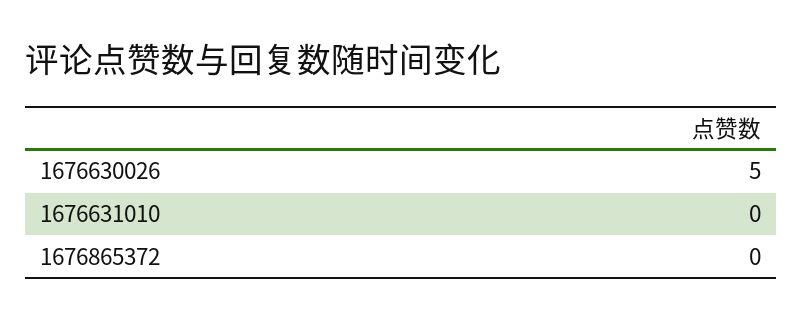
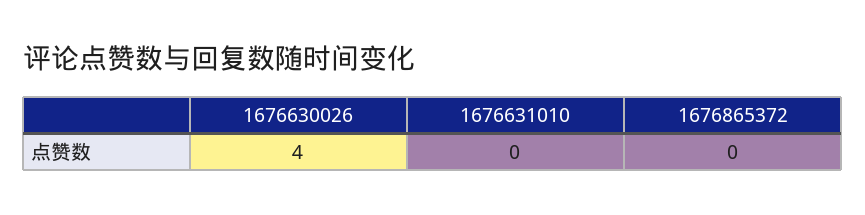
1676630026: 5 -> 4

